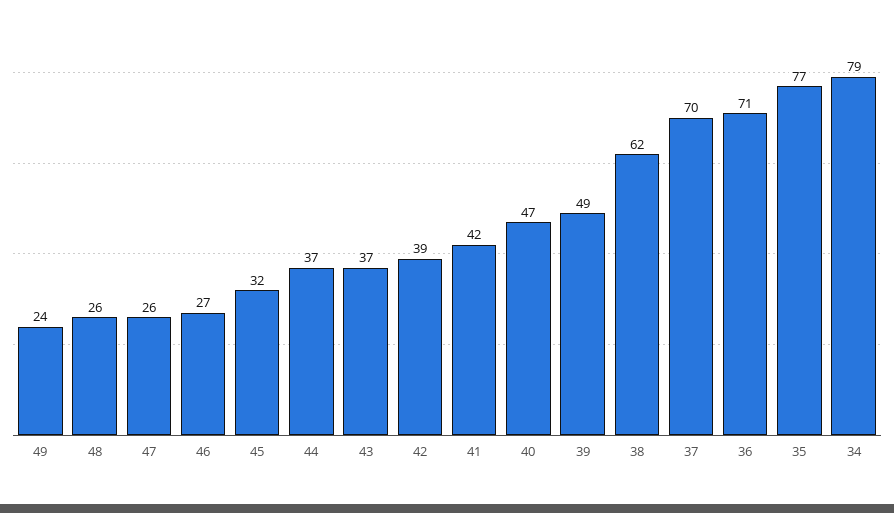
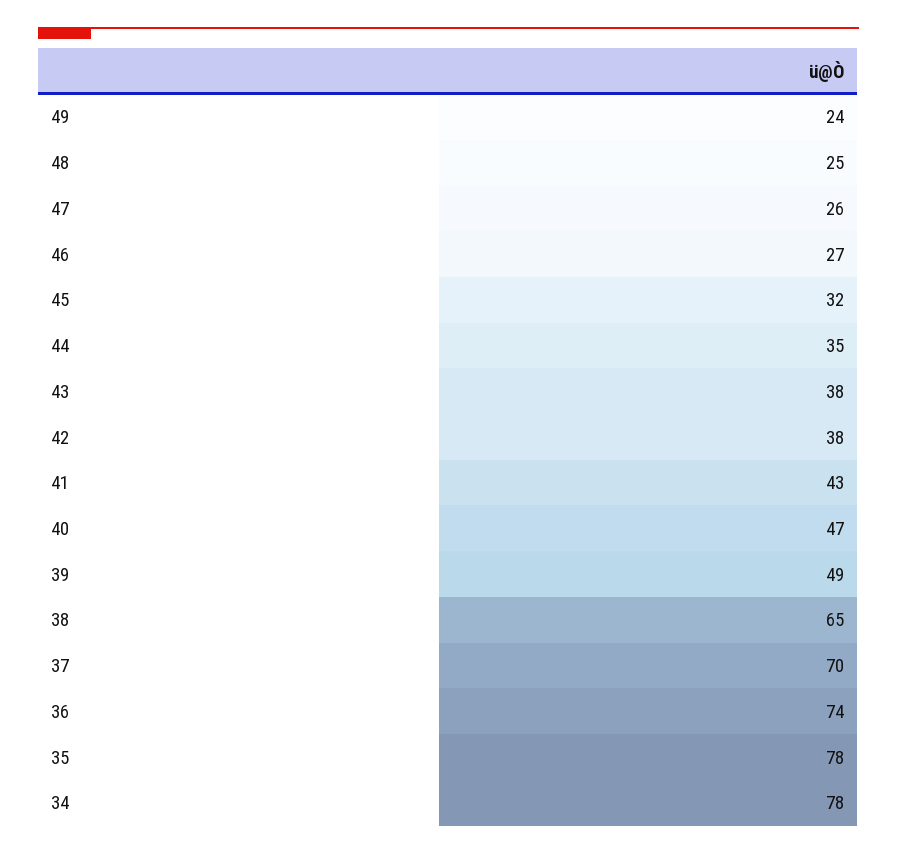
48: 26 -> 25
44: 37 -> 35
43: 37 -> 38
42: 39 -> 38
41: 42 -> 43
38: 62 -> 65
36: 71 -> 74
35: 77 -> 78
34: 79 -> 78

